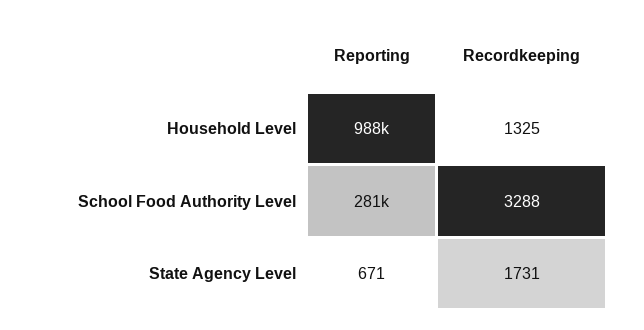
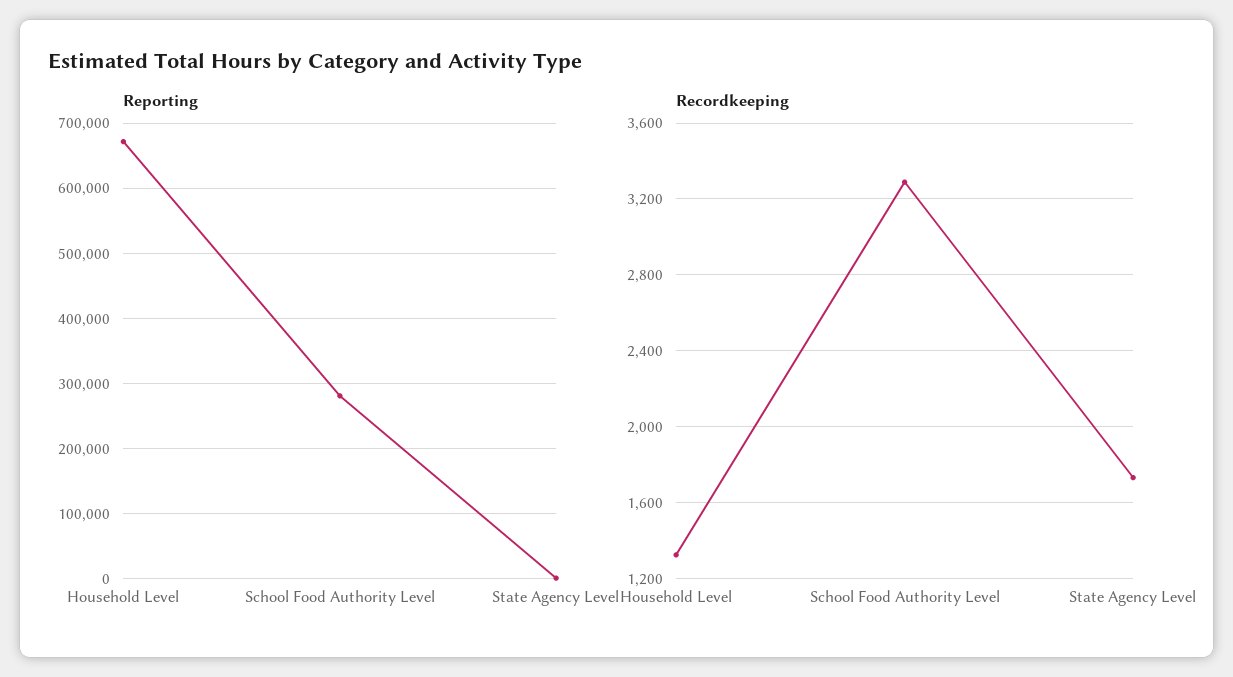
Reporting, Household Level: 988000 -> 670000

